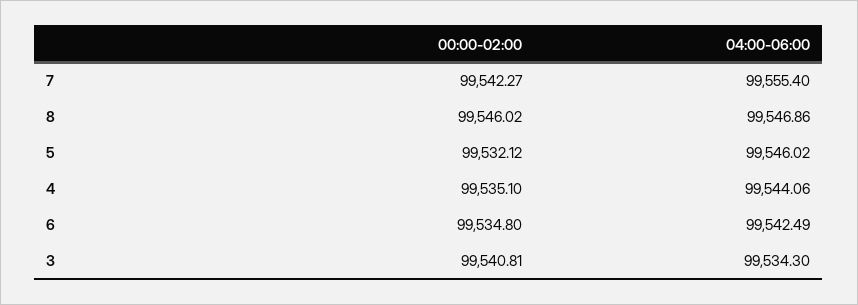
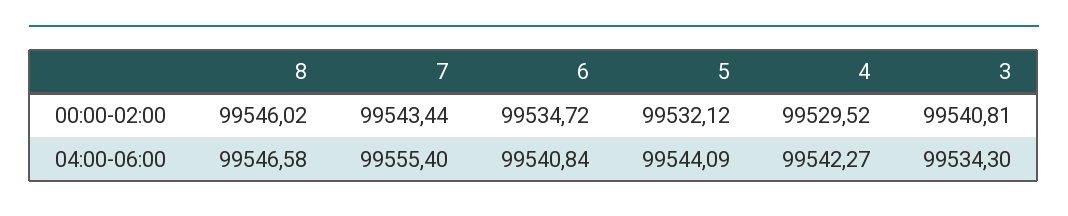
00:00-02:00, 7: 99542.27 -> 99543.44
04:00-06:00, 8: 99546.86 -> 99546.58
04:00-06:00, 5: 99546.02 -> 99544.09
00:00-02:00, 4: 99535.1 -> 99529.52
04:00-06:00, 4: 99544.06 -> 99542.27
00:00-02:00, 6: 99534.8 -> 99534.72
04:00-06:00, 6: 99542.49 -> 99540.84

